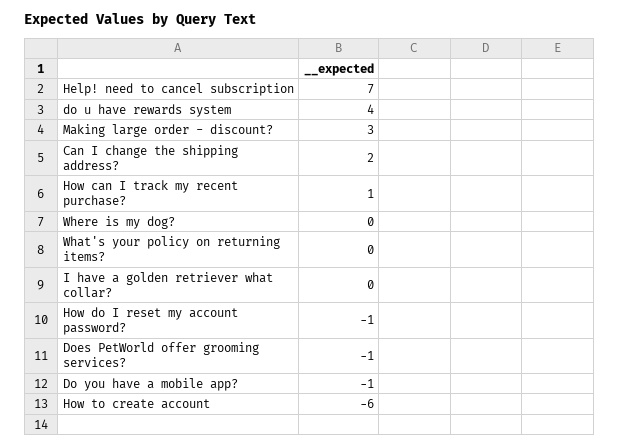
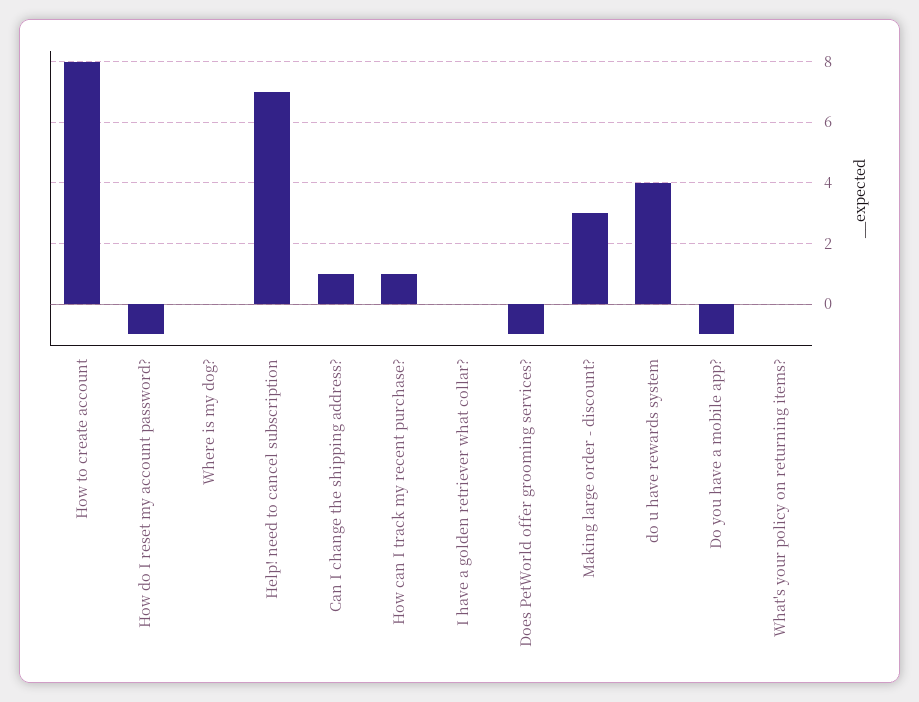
Can I change the shipping address?: 2 -> 1
How to create account: -6 -> 8

